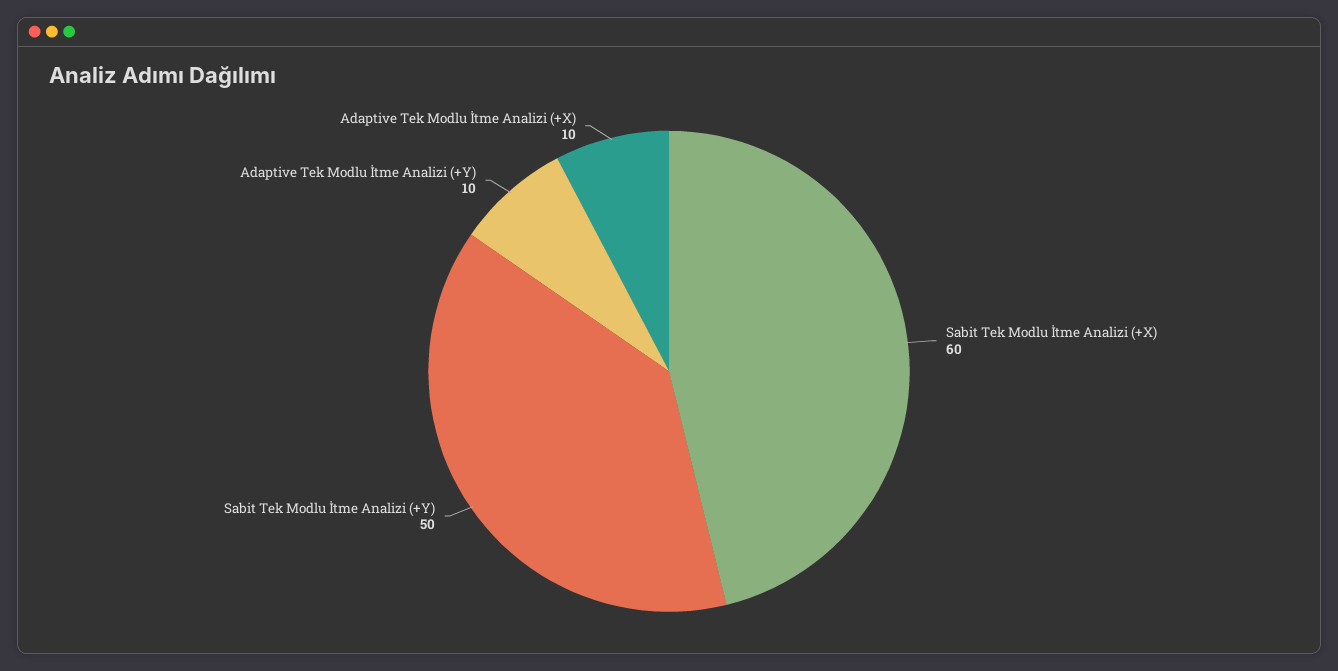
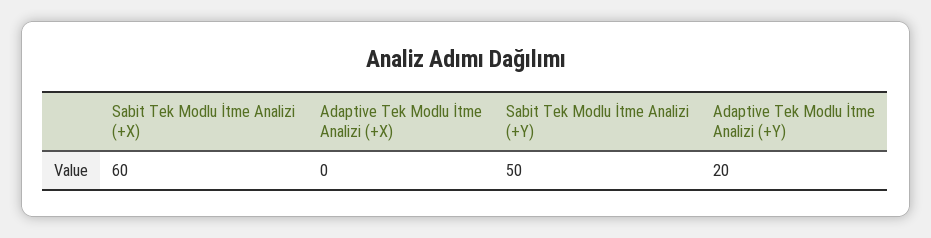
Adaptive Tek Modlu İtme Analizi (+Y): 10 -> 20
Adaptive Tek Modlu İtme Analizi (+X): 10 -> 0

